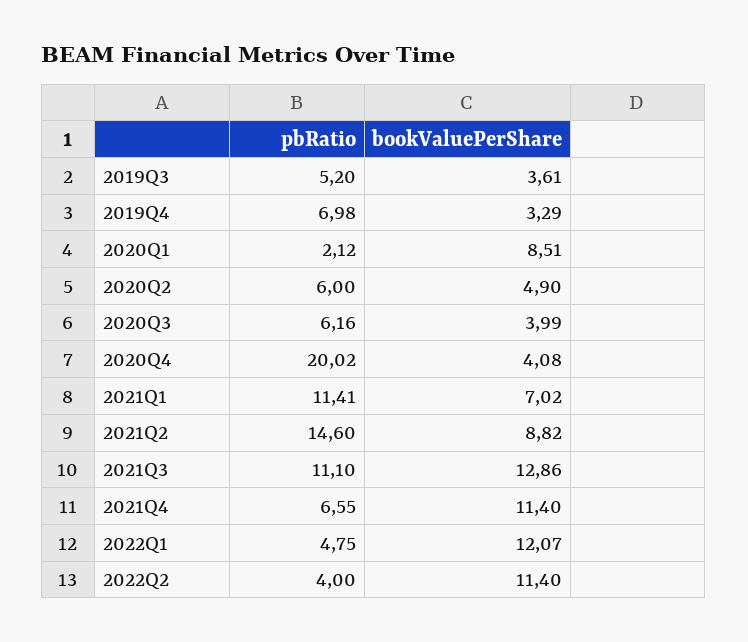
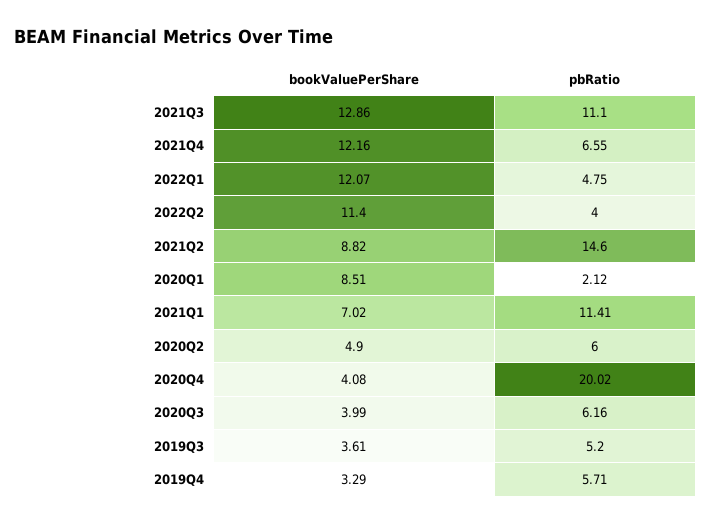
pbRatio, 2019Q4: 6.98 -> 5.71
bookValuePerShare, 2021Q4: 11.4 -> 12.16

